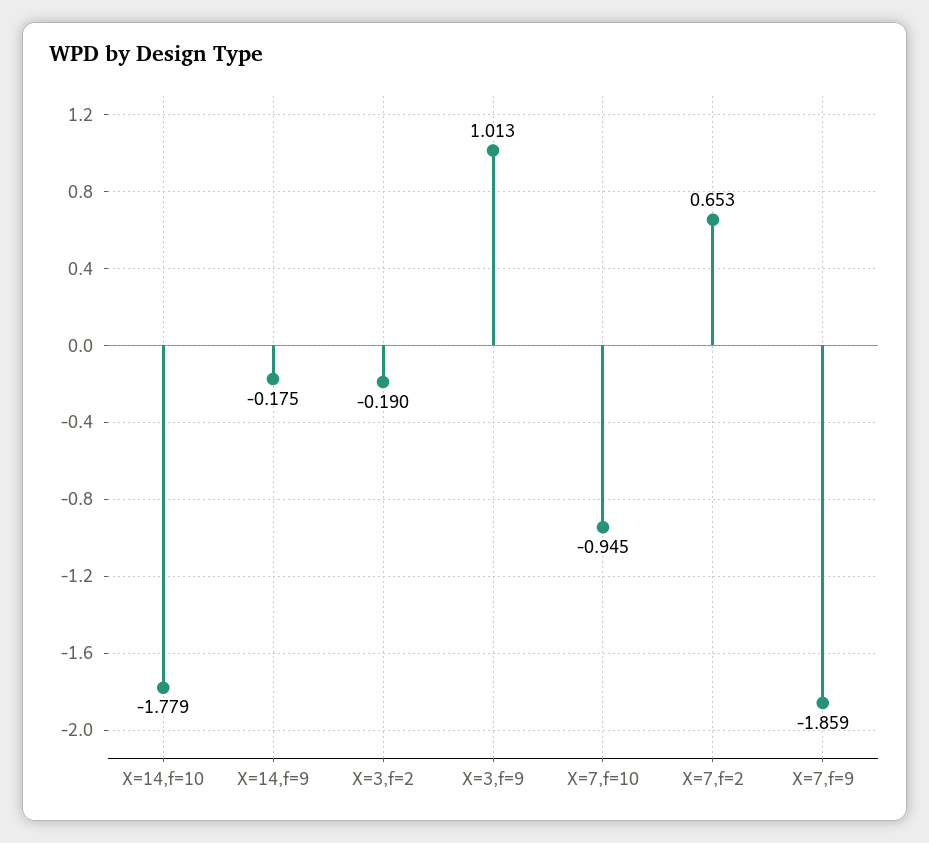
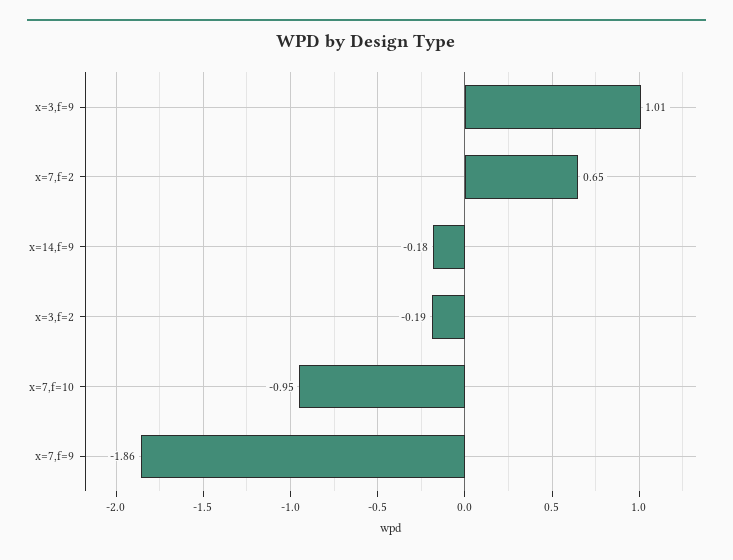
X=14,f=10: -1.779 -> none

